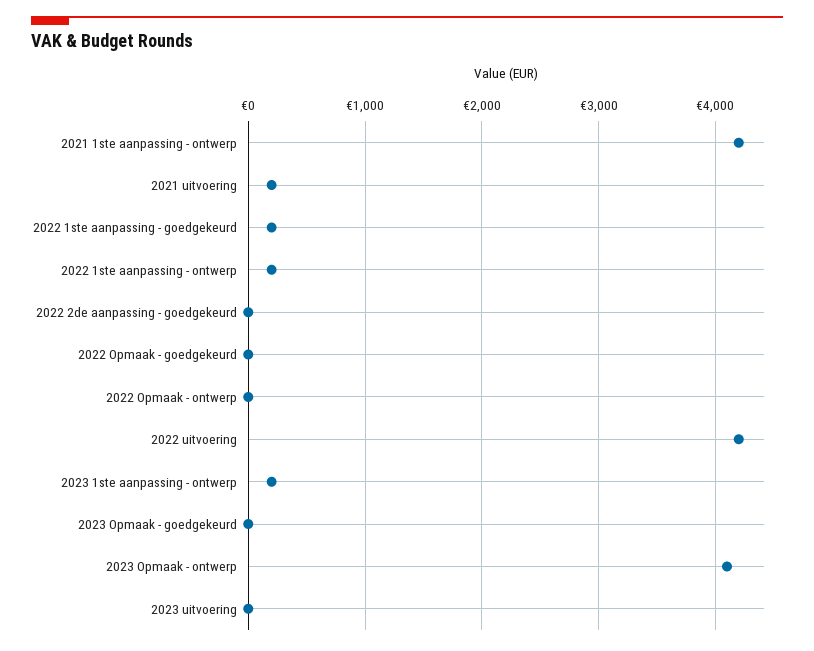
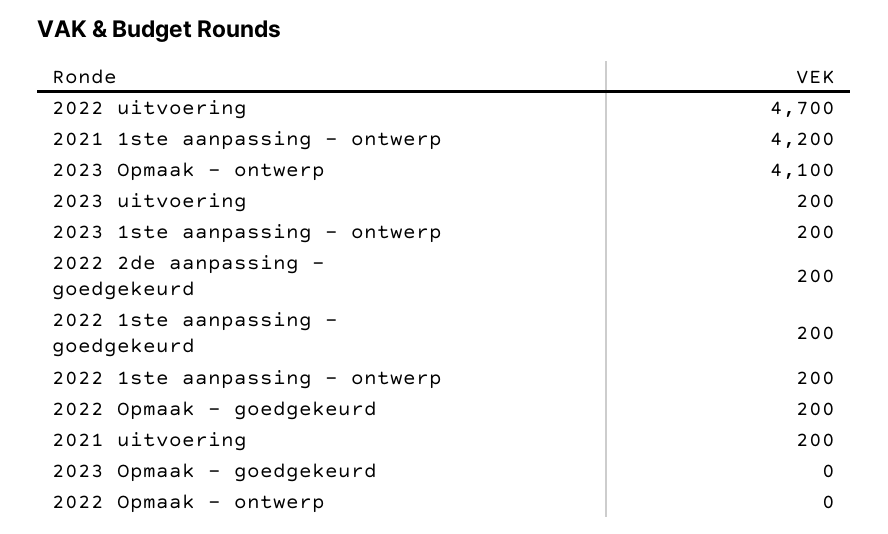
2022 2de aanpassing - goedgekeurd: 0 -> 200
2022 Opmaak - goedgekeurd: 0 -> 200
2022 uitvoering: 4200 -> 4700
2023 uitvoering: 0 -> 200

